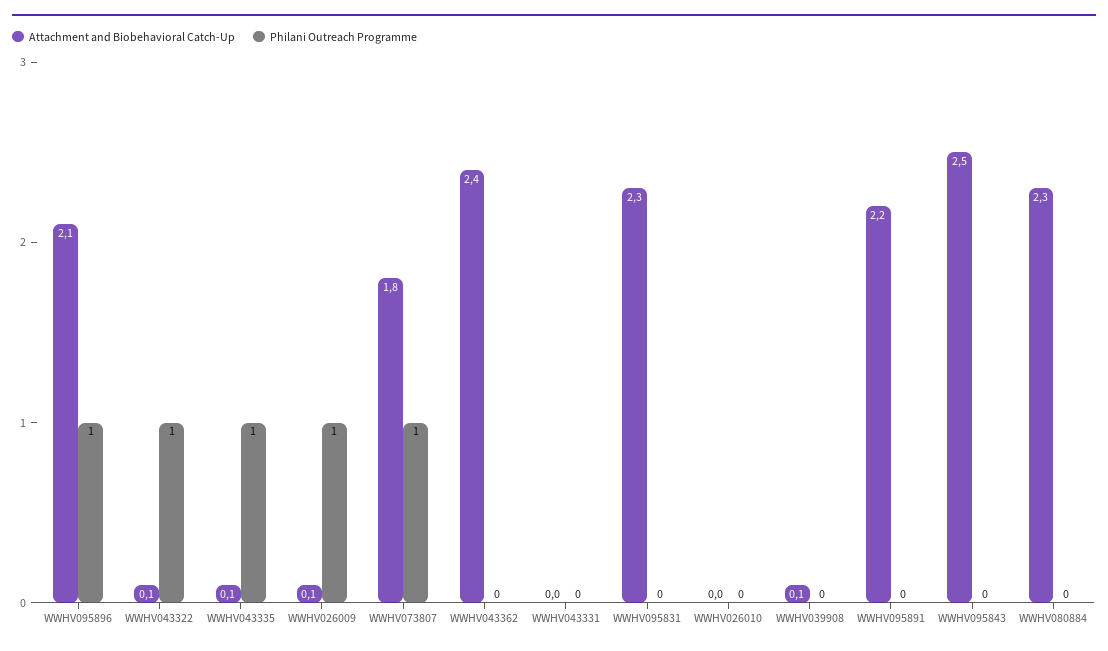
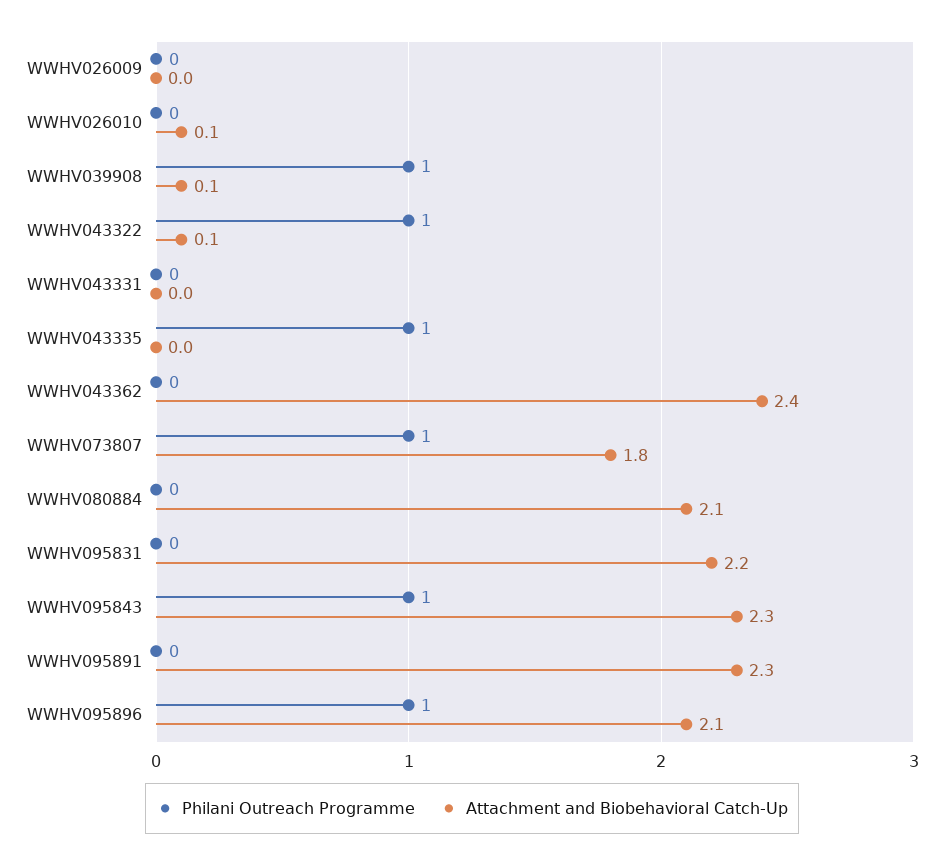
Attachment and Biobehavioral Catch-Up, WWHV043335: 0.1 -> 0
Attachment and Biobehavioral Catch-Up, WWHV026009: 0.1 -> 0
Philani Outreach Programme, WWHV026009: 1 -> 0
Attachment and Biobehavioral Catch-Up, WWHV095831: 2.3 -> 2.2
Attachment and Biobehavioral Catch-Up, WWHV026010: 0 -> 0.1
Philani Outreach Programme, WWHV039908: 0 -> 1
Attachment and Biobehavioral Catch-Up, WWHV095891: 2.2 -> 2.3
Attachment and Biobehavioral Catch-Up, WWHV095843: 2.5 -> 2.3
Philani Outreach Programme, WWHV095843: 0 -> 1
Attachment and Biobehavioral Catch-Up, WWHV080884: 2.3 -> 2.1

